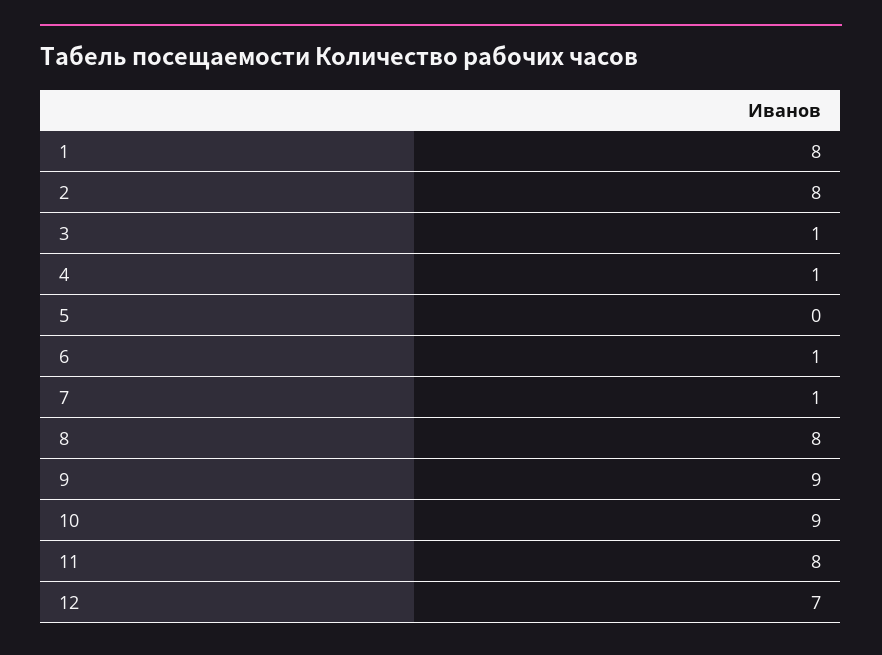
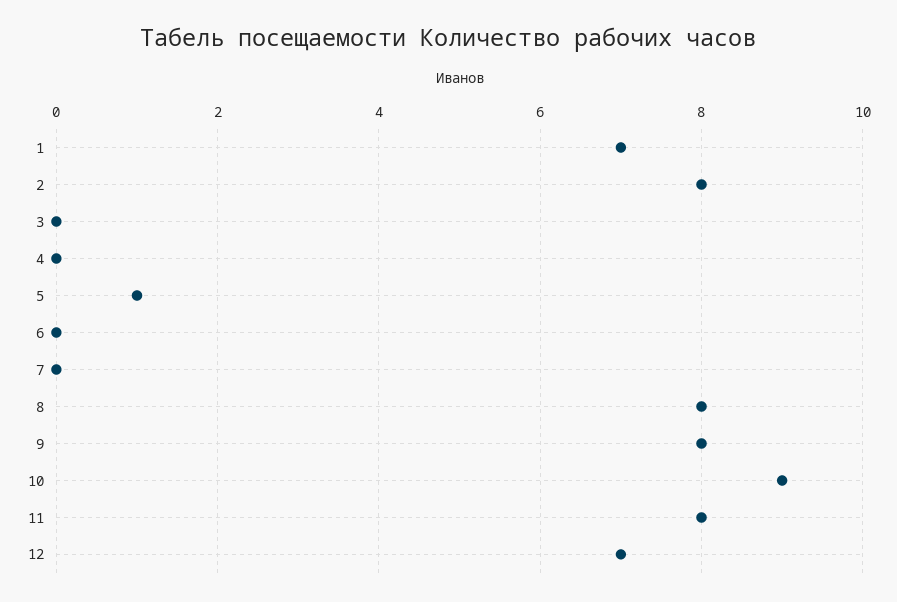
1: 8 -> 7
3: 1 -> 0
4: 1 -> 0
5: 0 -> 1
6: 1 -> 0
7: 1 -> 0
9: 9 -> 8

